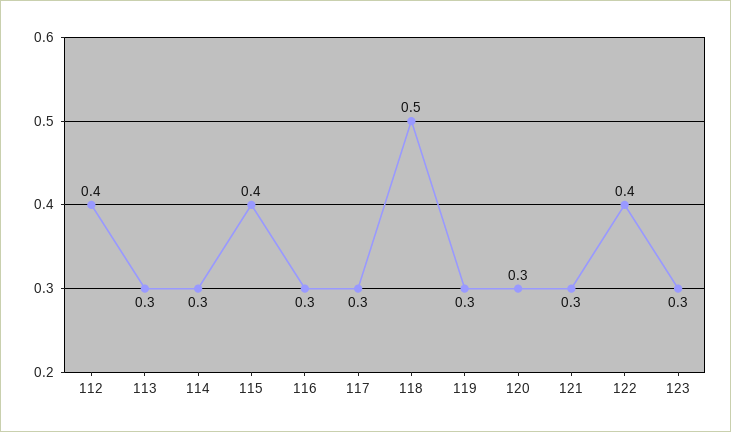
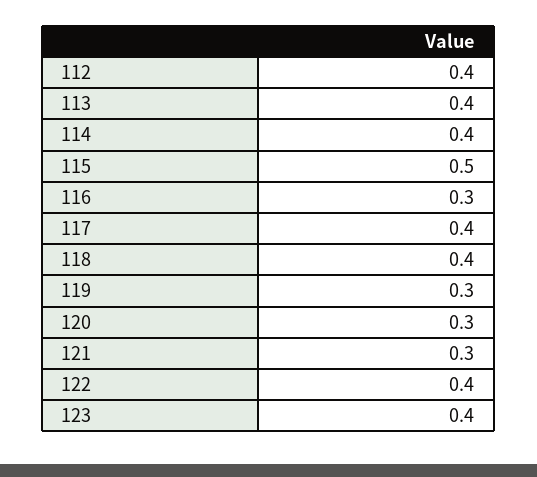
113: 0.3 -> 0.4
114: 0.3 -> 0.4
115: 0.4 -> 0.5
117: 0.3 -> 0.4
118: 0.5 -> 0.4
123: 0.3 -> 0.4

